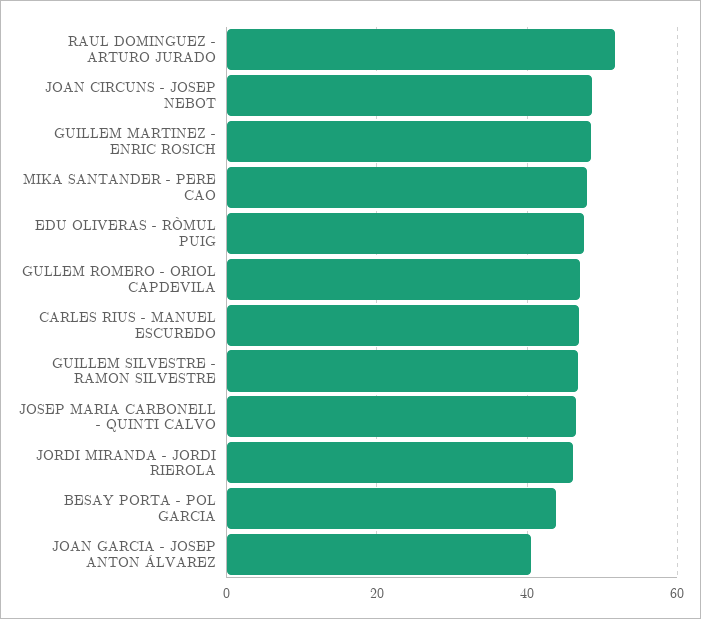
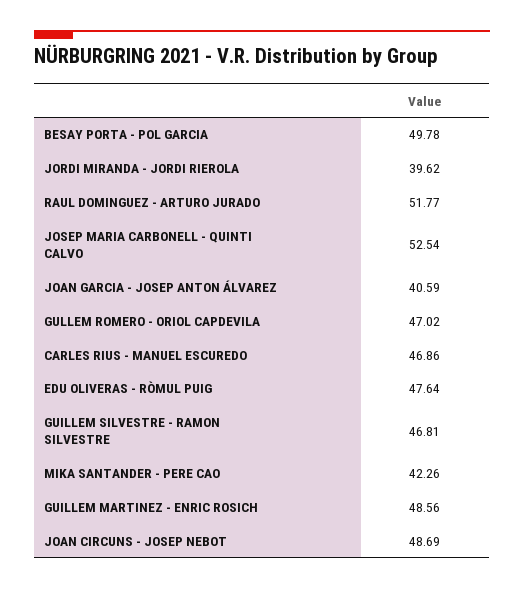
MIKA SANTANDER - PERE CAO: 48 -> 42.26
JOSEP MARIA CARBONELL - QUINTI CALVO: 46 -> 52.54
JORDI MIRANDA - JORDI RIEROLA: 46 -> 39.62
BESAY PORTA - POL GARCIA: 44 -> 49.78

